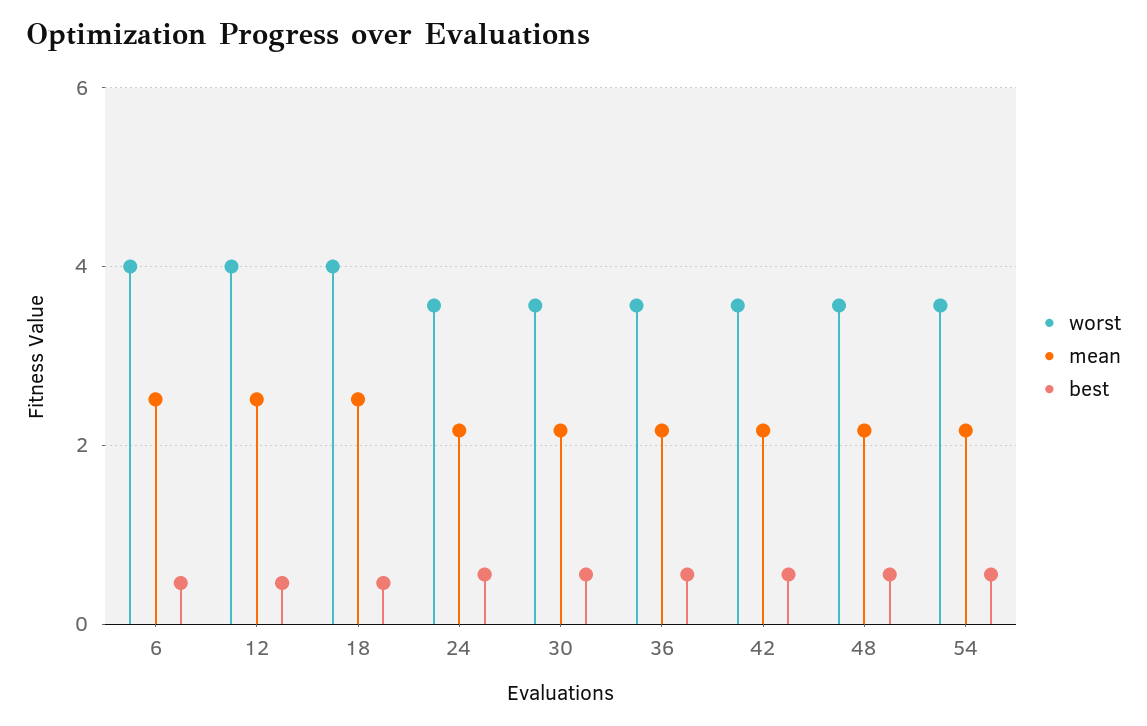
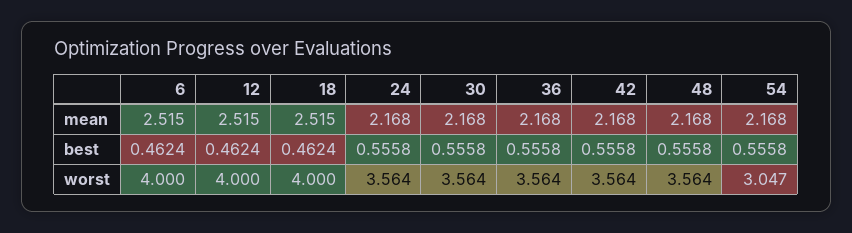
worst, 54: 3.6 -> 3.047

